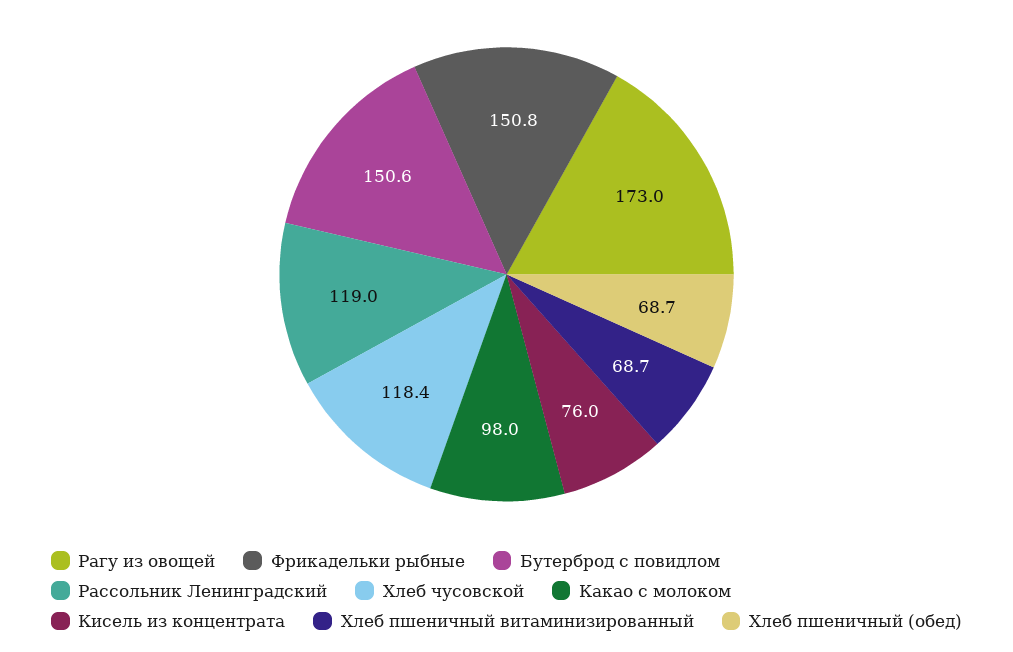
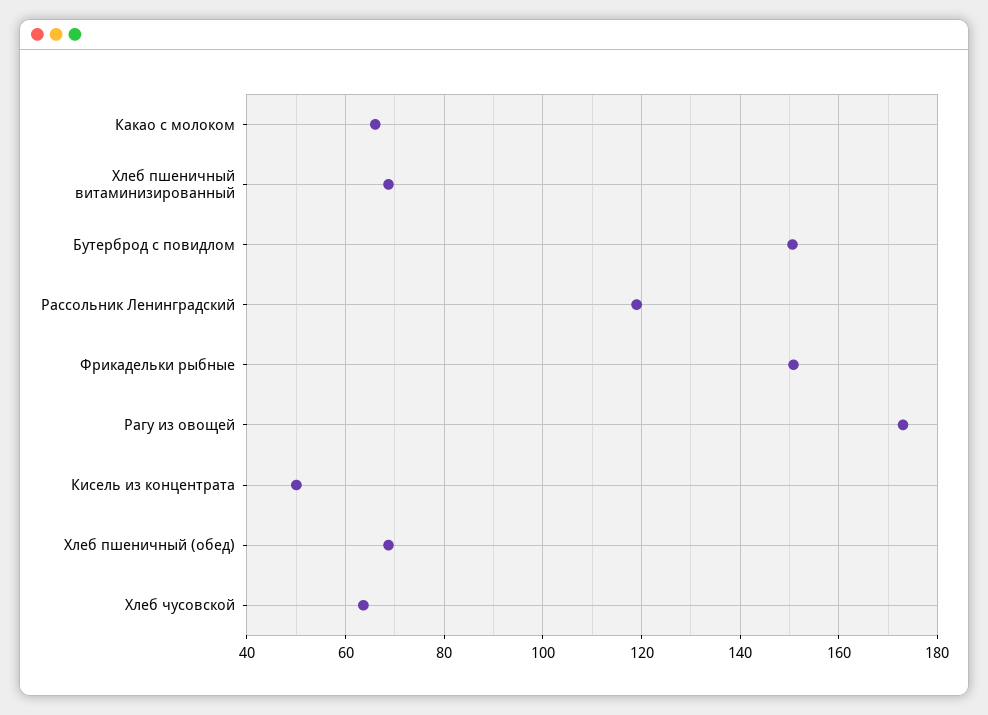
Хлеб чусовской: 118.4 -> 64
Какао с молоком: 98 -> 66
Кисель из концентрата: 76 -> 50

